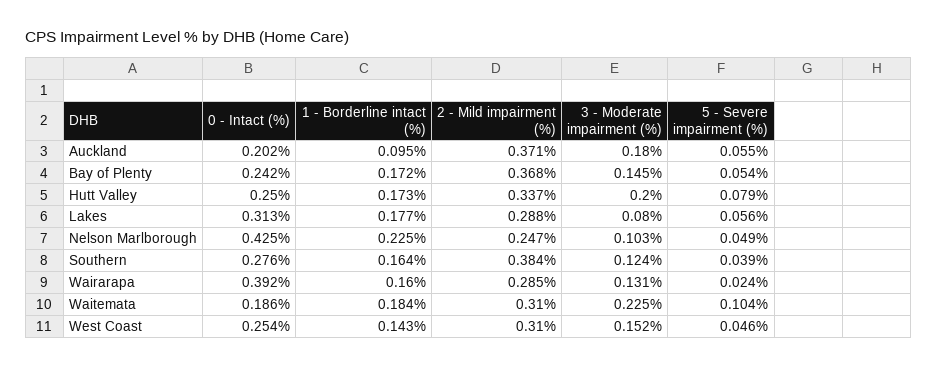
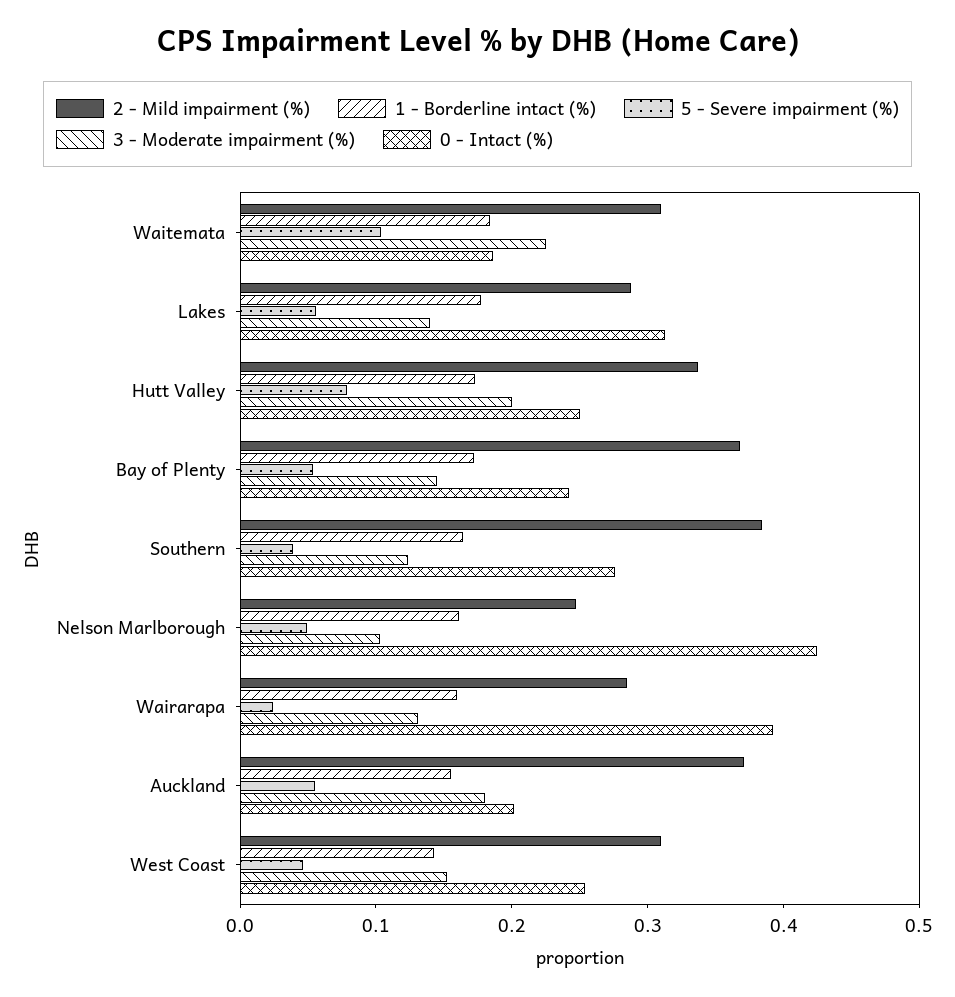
1 - Borderline intact (%), Auckland: 0.095 -> 0.16
3 - Moderate impairment (%), Lakes: 0.08 -> 0.14
1 - Borderline intact (%), Nelson Marlborough: 0.225 -> 0.16

